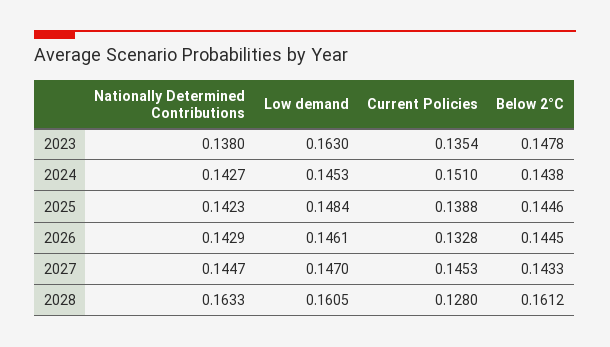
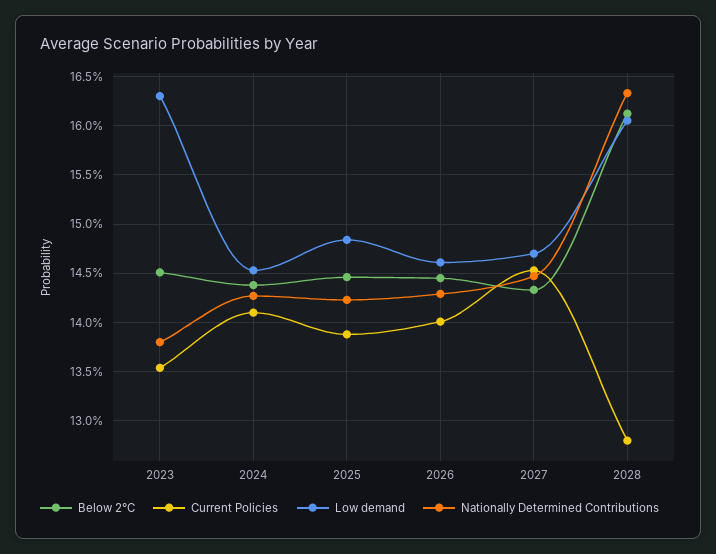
Below 2°C, 2023: 0.1478 -> 0.145
Current Policies, 2024: 0.151 -> 0.141
Current Policies, 2026: 0.1328 -> 0.14

